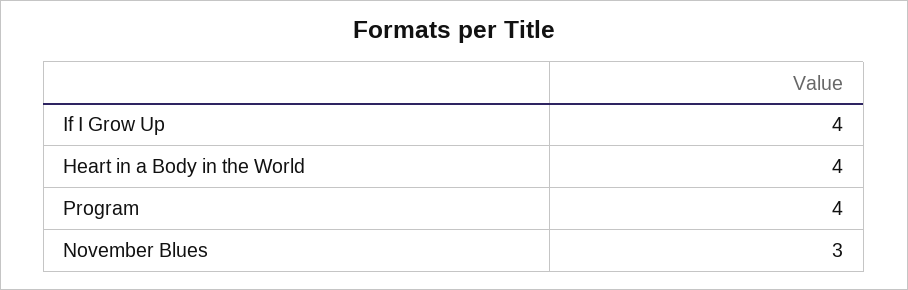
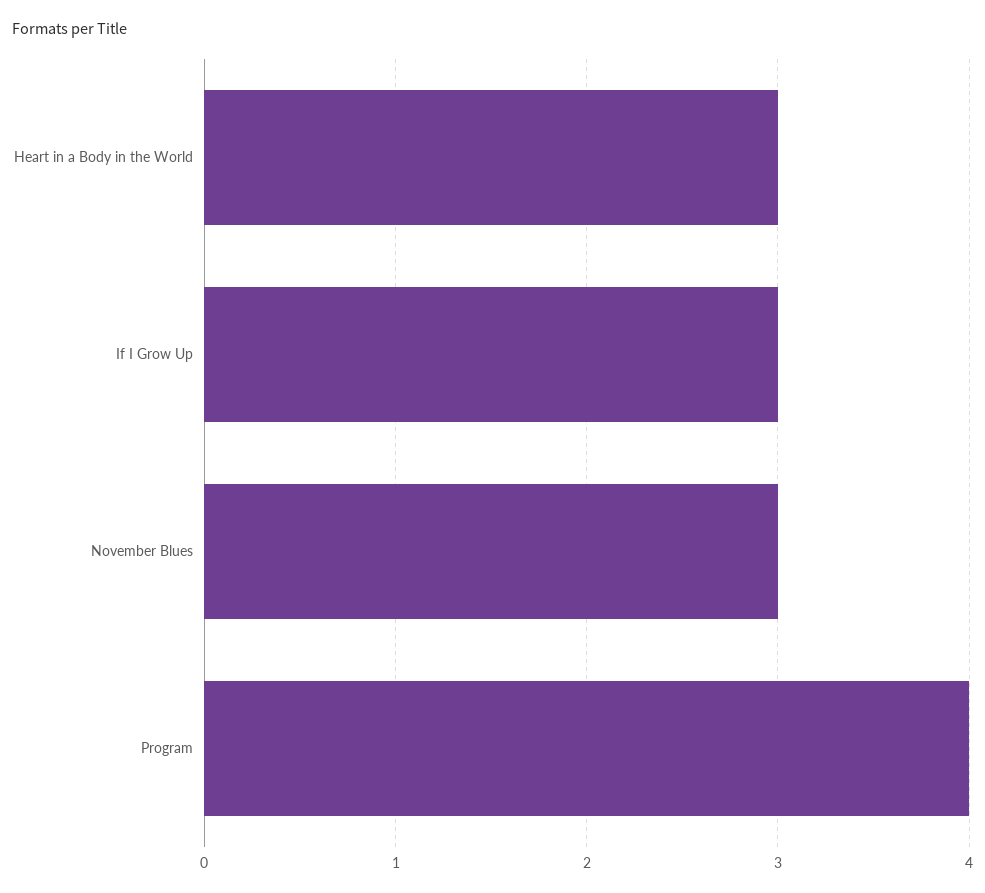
If I Grow Up: 4 -> 3
Heart in a Body in the World: 4 -> 3

